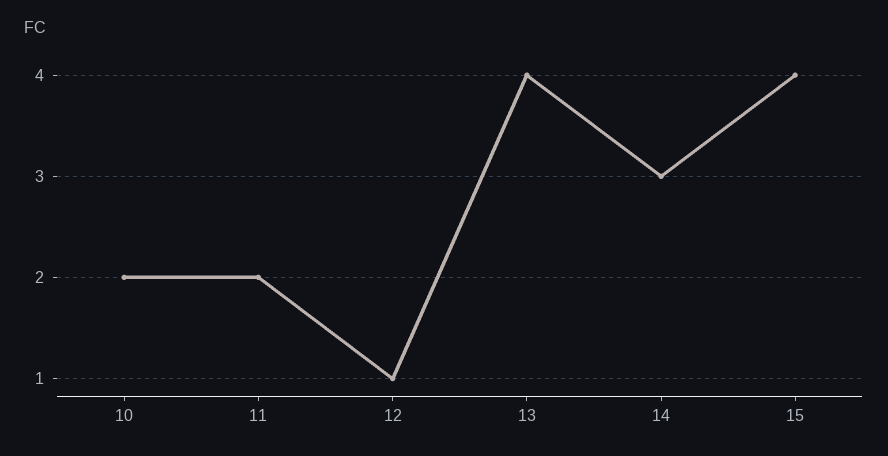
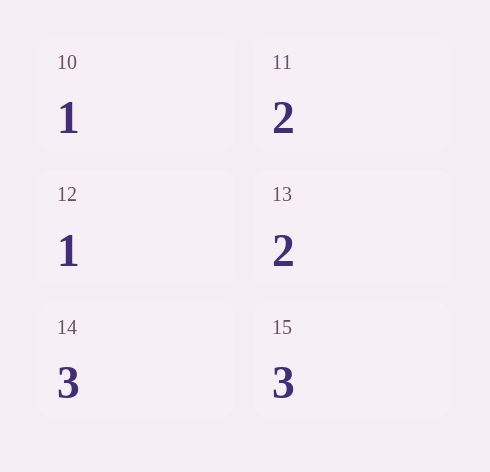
10: 2 -> 1
13: 4 -> 2
15: 4 -> 3

